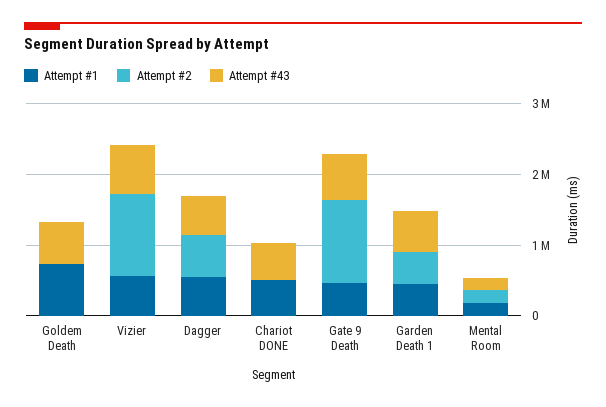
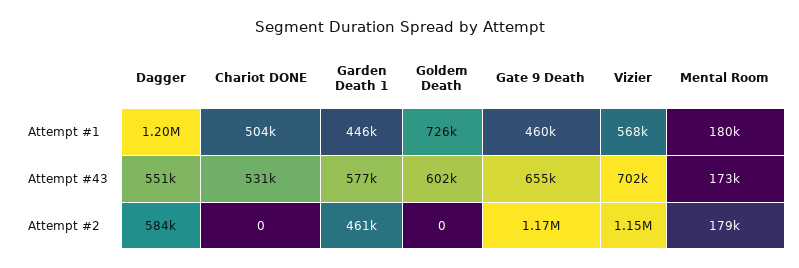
Attempt #1, Dagger: 600000 -> 1200000

